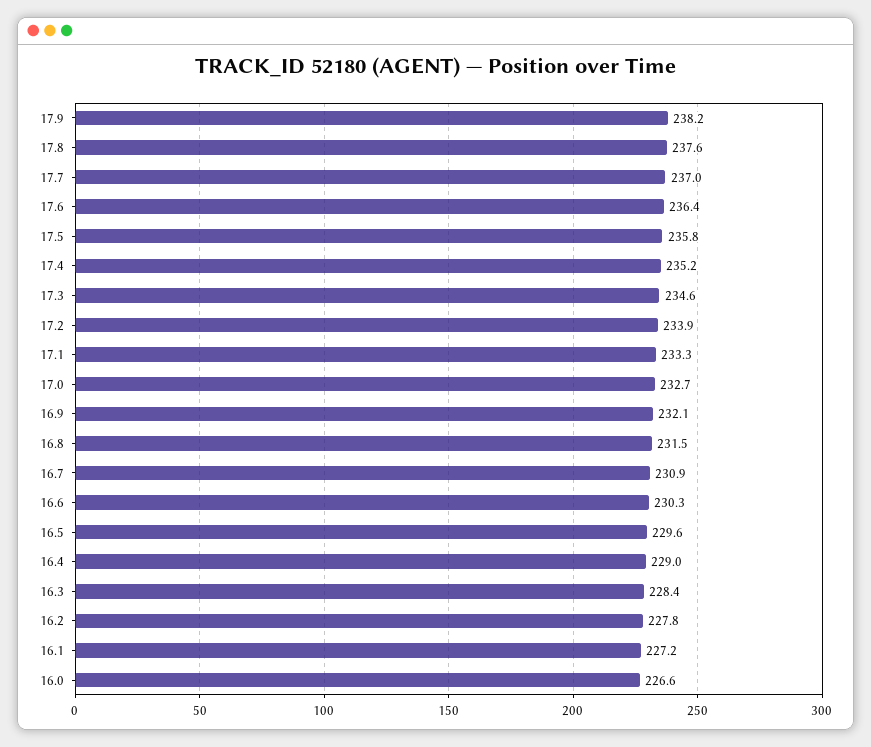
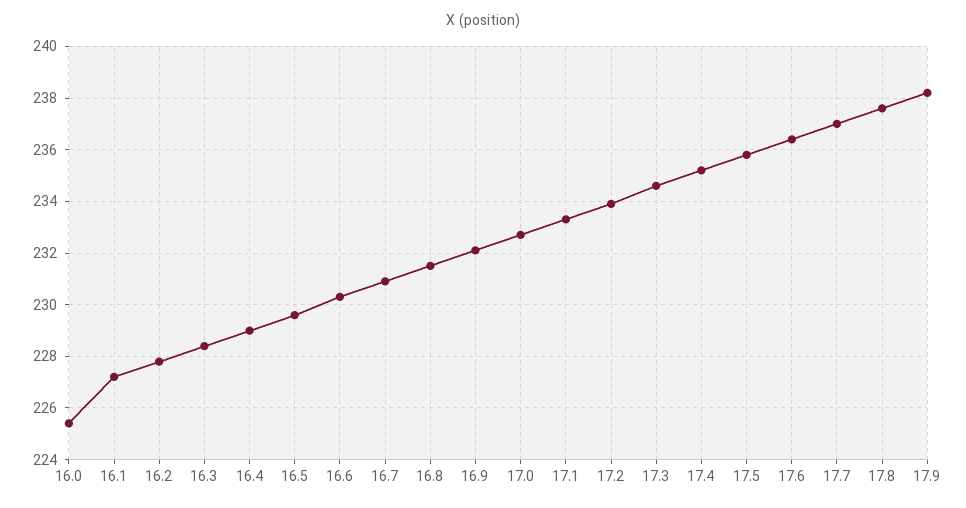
16.0: 226.6 -> 225.5

